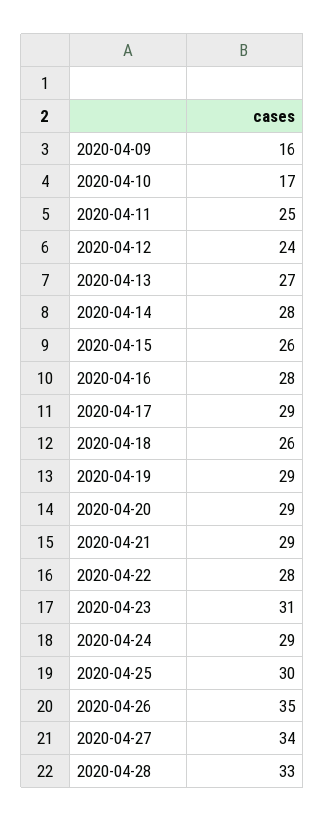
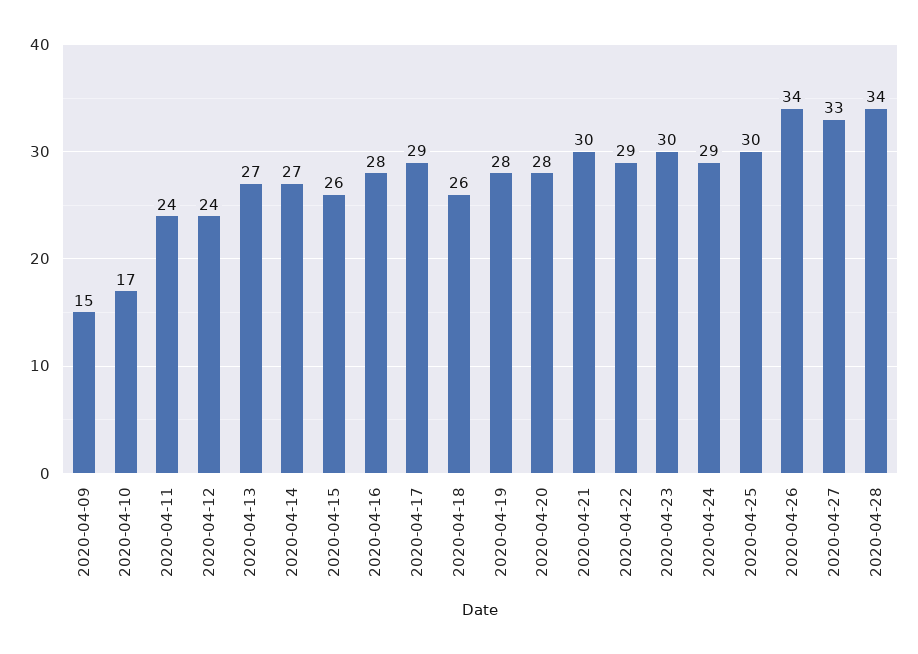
2020-04-09: 16 -> 15
2020-04-11: 25 -> 24
2020-04-14: 28 -> 27
2020-04-19: 29 -> 28
2020-04-20: 29 -> 28
2020-04-21: 29 -> 30
2020-04-22: 28 -> 29
2020-04-23: 31 -> 30
2020-04-26: 35 -> 34
2020-04-27: 34 -> 33
2020-04-28: 33 -> 34

